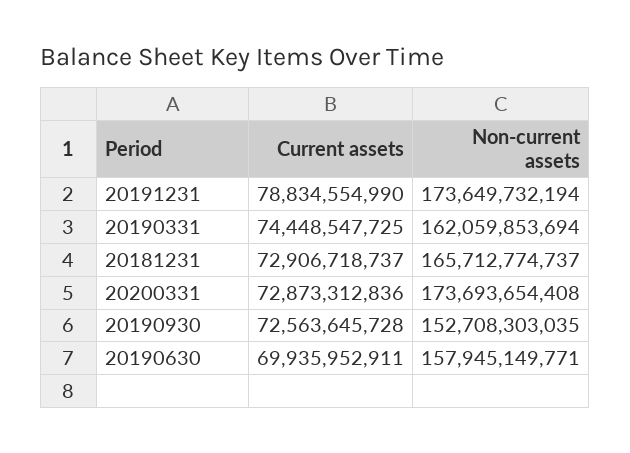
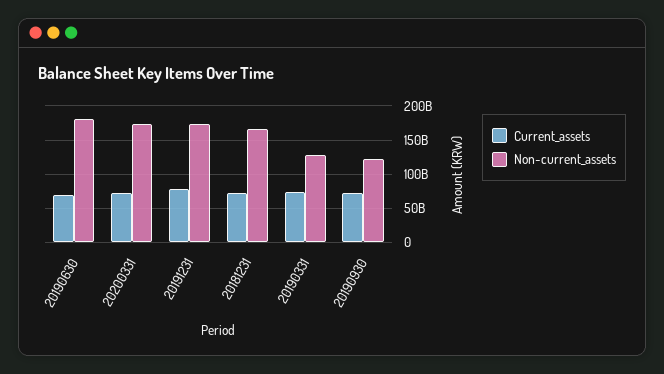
Non-current assets, 20190331: 162059853694 -> 130000000000
Non-current assets, 20190930: 152708303035 -> 120000000000
Non-current assets, 20190630: 157945149771 -> 180000000000

